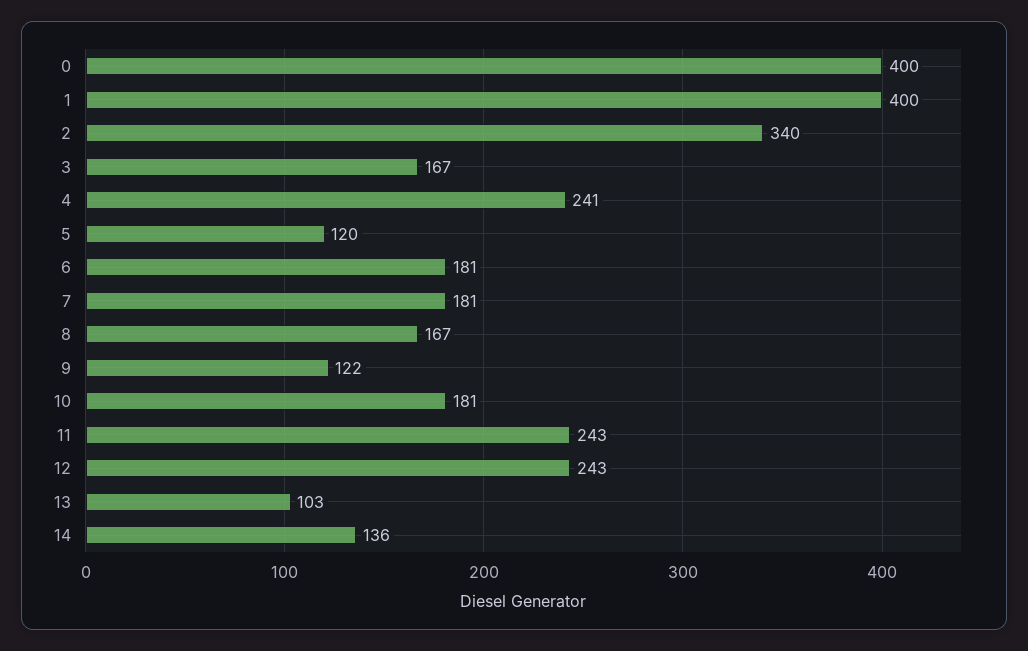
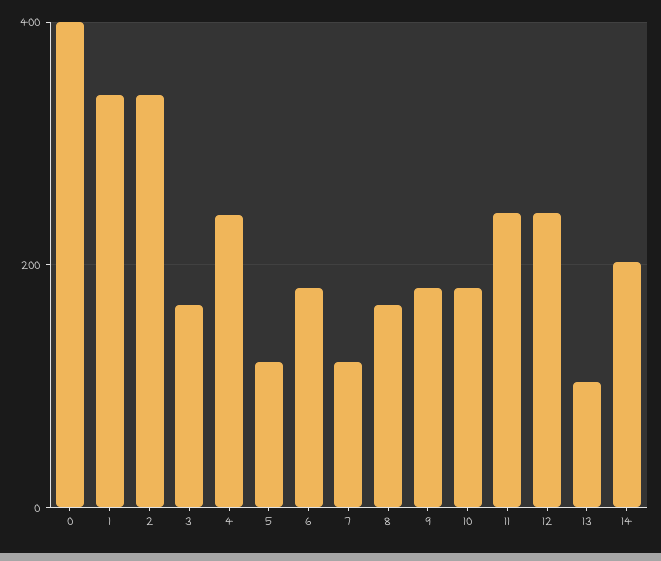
1: 400 -> 340
7: 181 -> 120
9: 122 -> 180
14: 136 -> 200

